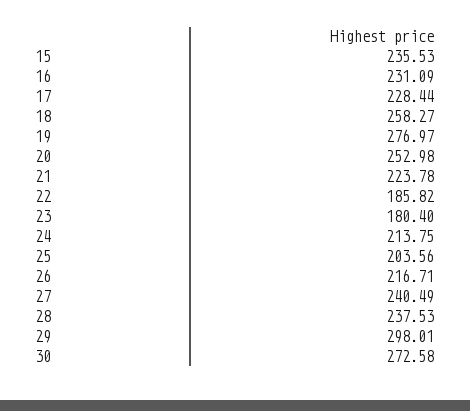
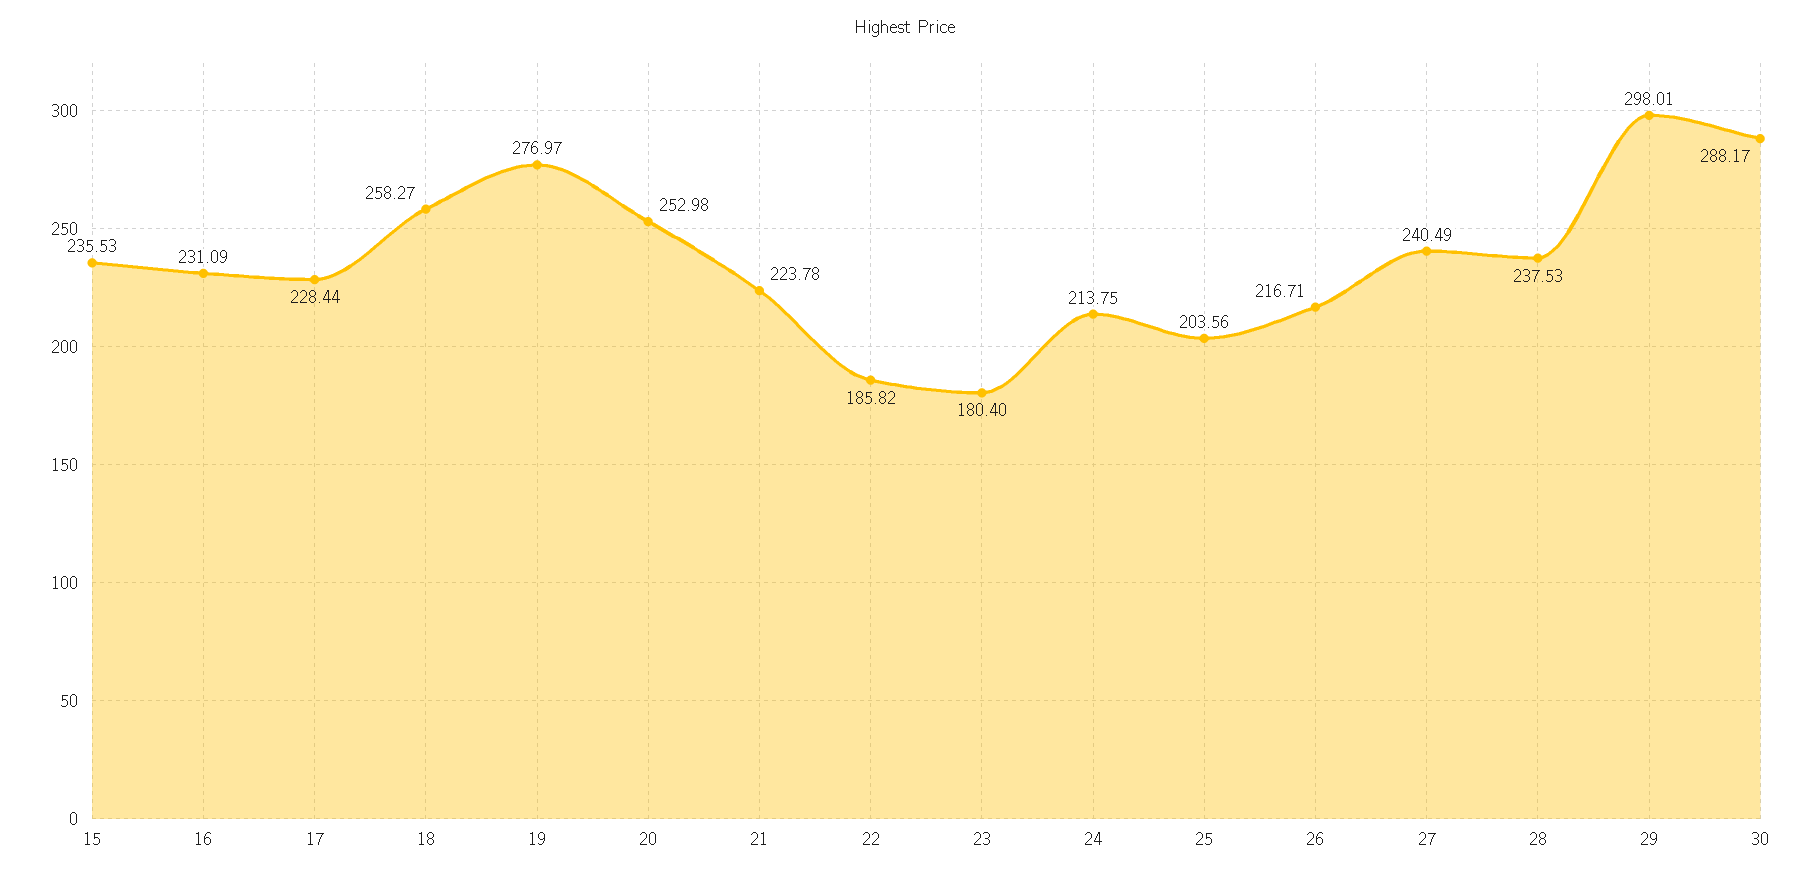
30: 272.58 -> 288.17

